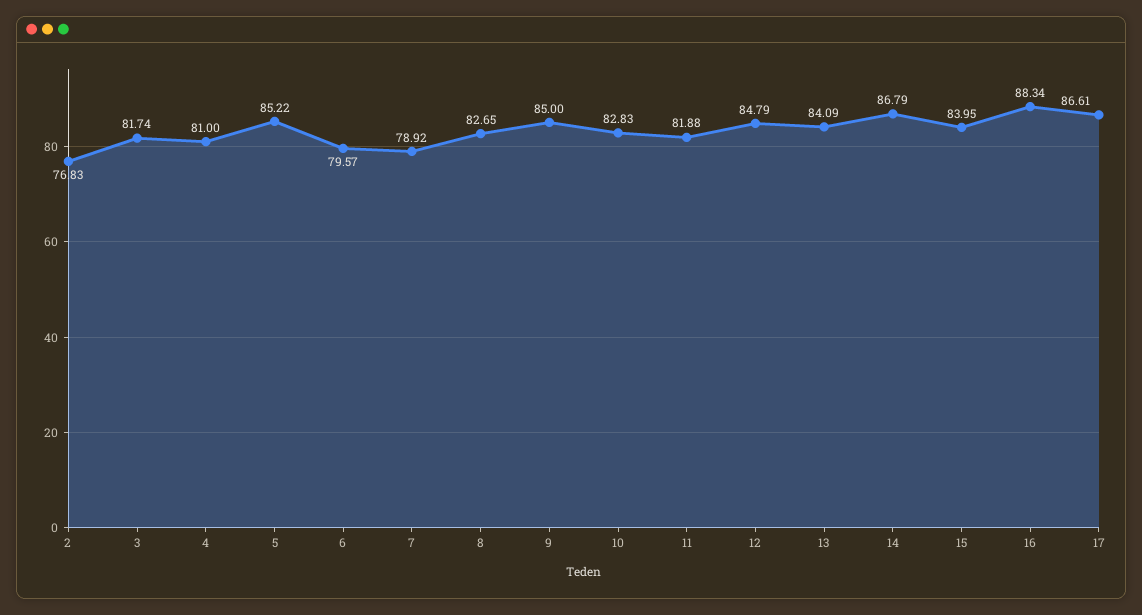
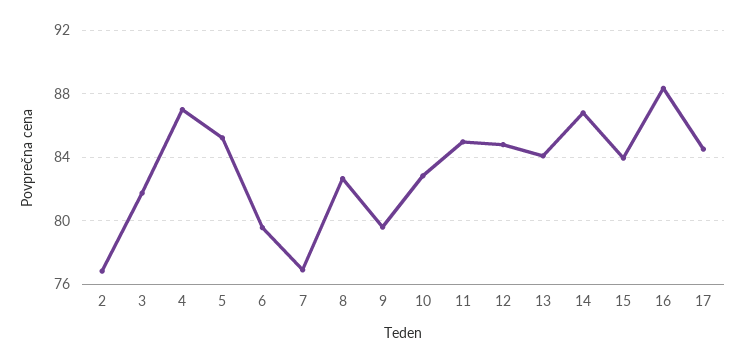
4: 81 -> 87
7: 78.92 -> 77
9: 85 -> 79.5
11: 81.88 -> 85
17: 86.61 -> 84.5

